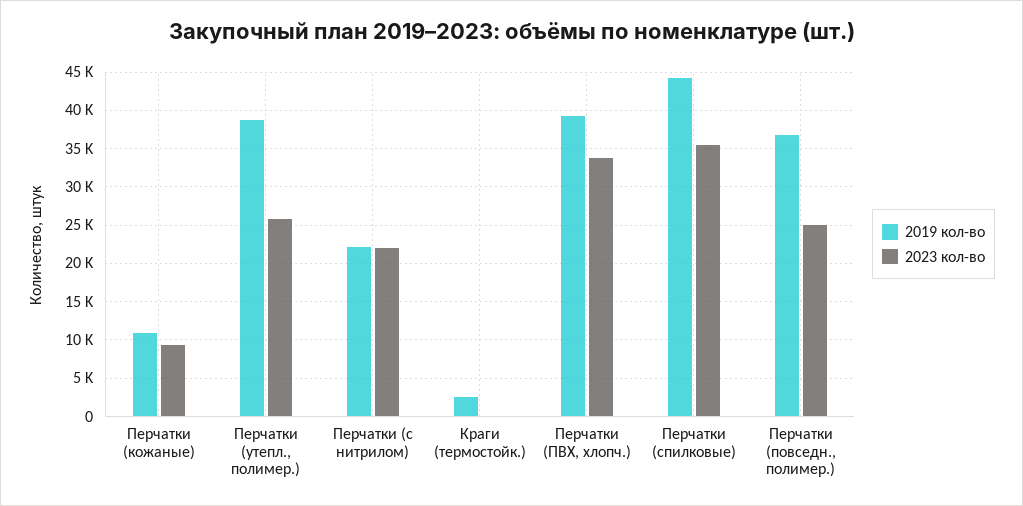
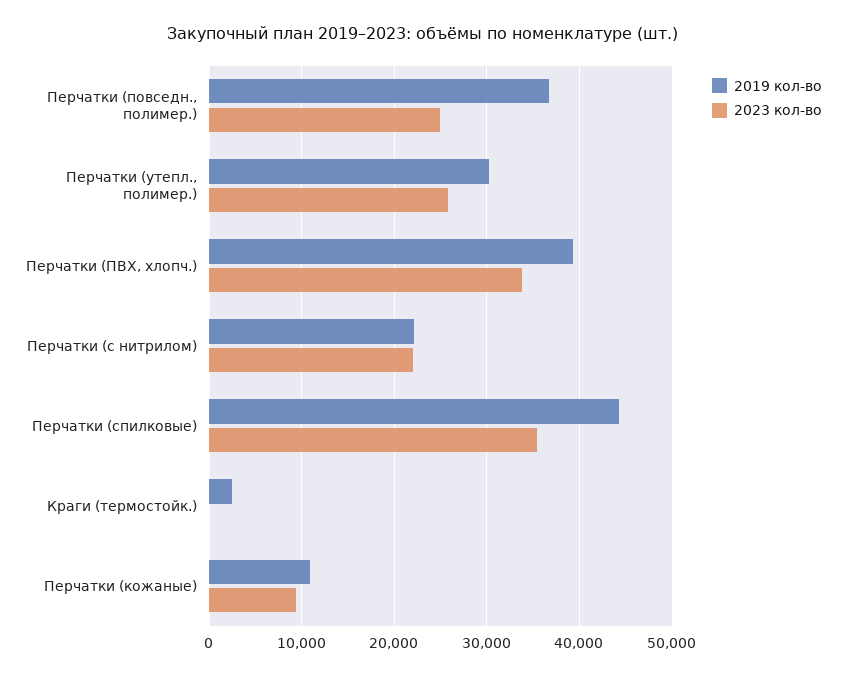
2019 кол-во, Перчатки (утепл., полимер.): 39000 -> 30000

